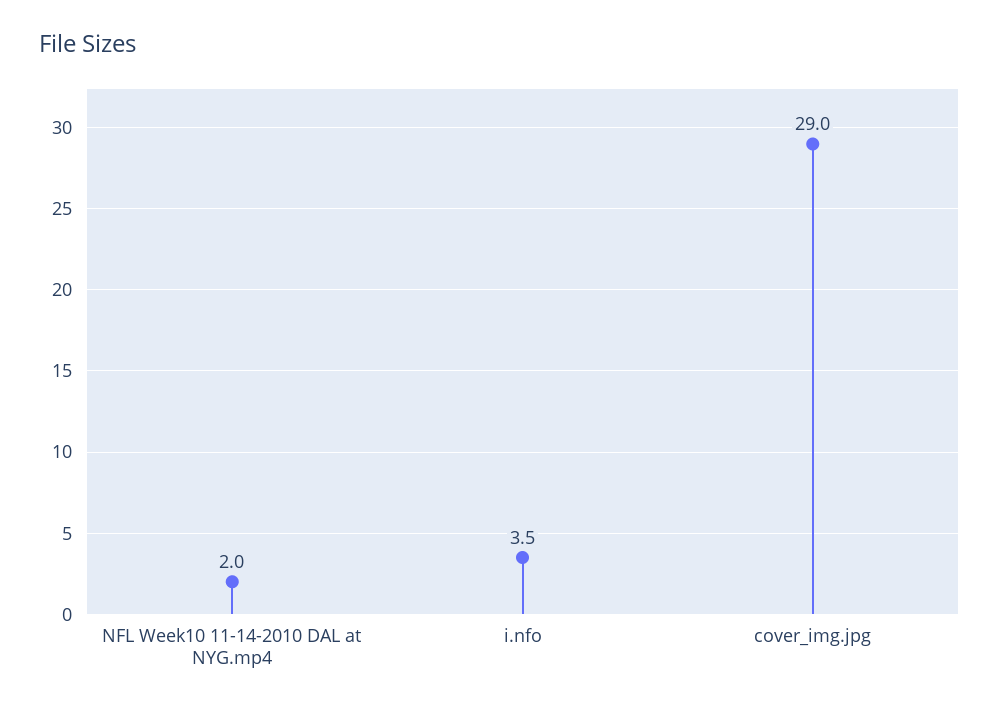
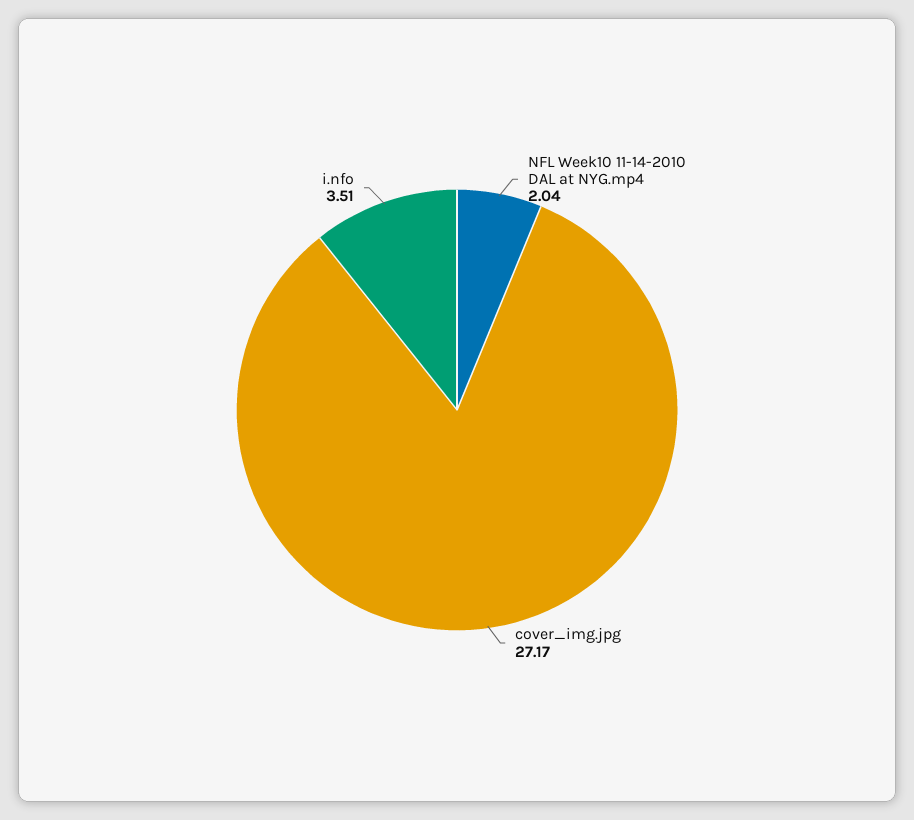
cover_img.jpg: 29 -> 27.17

